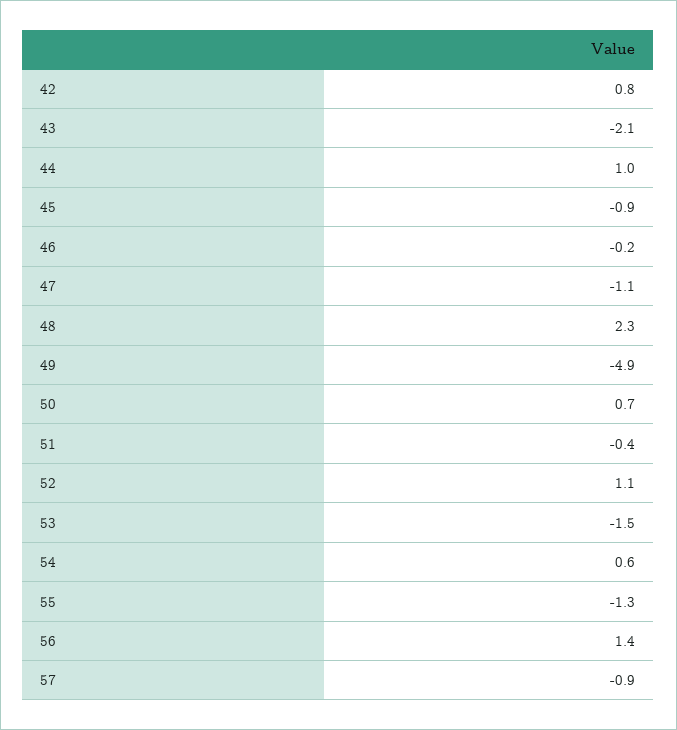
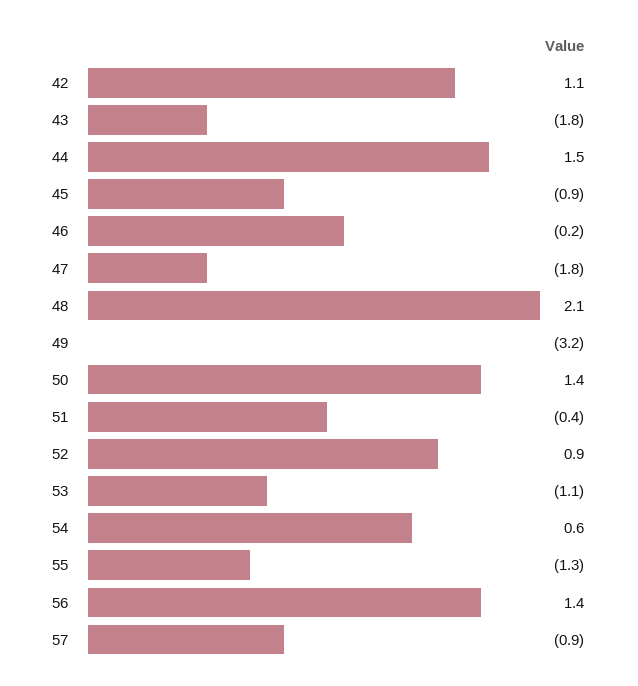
42: 0.8 -> 1.1
43: -2.1 -> -1.8
44: 1 -> 1.5
47: -1.1 -> -1.8
48: 2.3 -> 2.1
49: -4.9 -> -3.2
50: 0.7 -> 1.4
52: 1.1 -> 0.9
53: -1.5 -> -1.1

